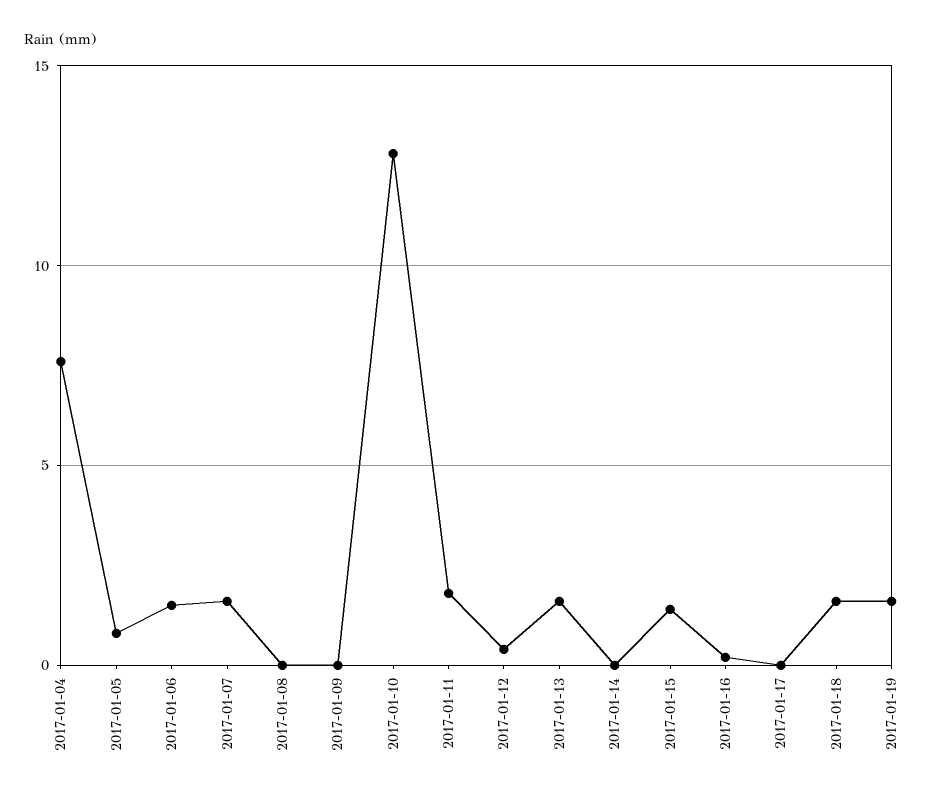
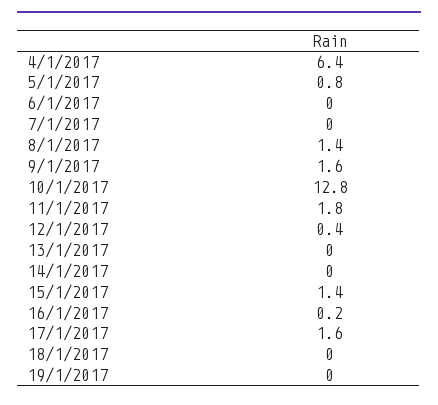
2017-01-04: 7.5 -> 6.4
2017-01-06: 1.5 -> 0
2017-01-07: 1.5 -> 0
2017-01-08: 0 -> 1.4
2017-01-09: 0 -> 1.6
2017-01-13: 1.5 -> 0
2017-01-17: 0 -> 1.6
2017-01-18: 1.5 -> 0
2017-01-19: 1.5 -> 0

